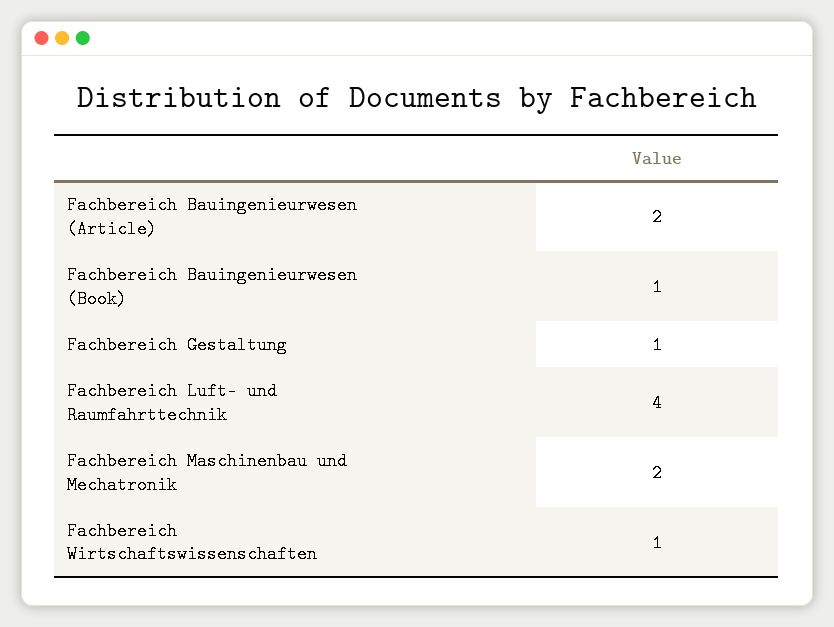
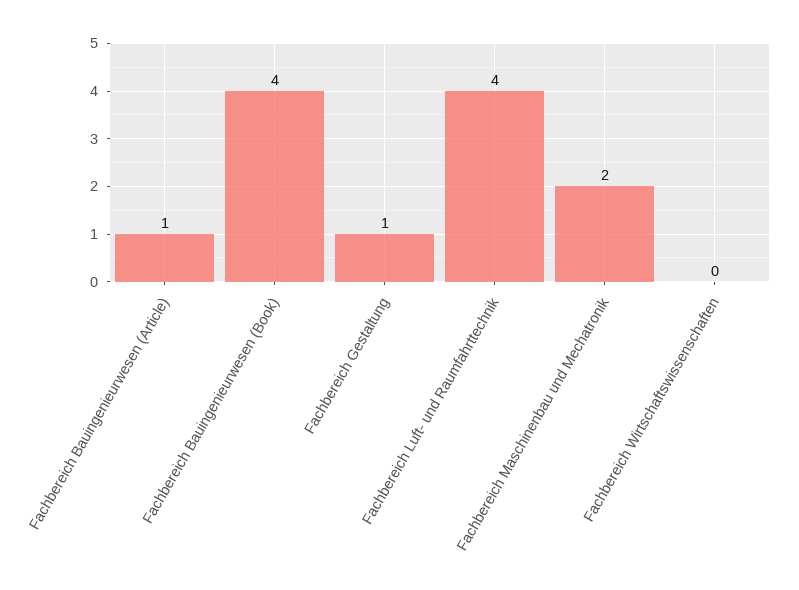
Fachbereich Bauingenieurwesen (Article): 2 -> 1
Fachbereich Bauingenieurwesen (Book): 1 -> 4
Fachbereich Wirtschaftswissenschaften: 1 -> 0

